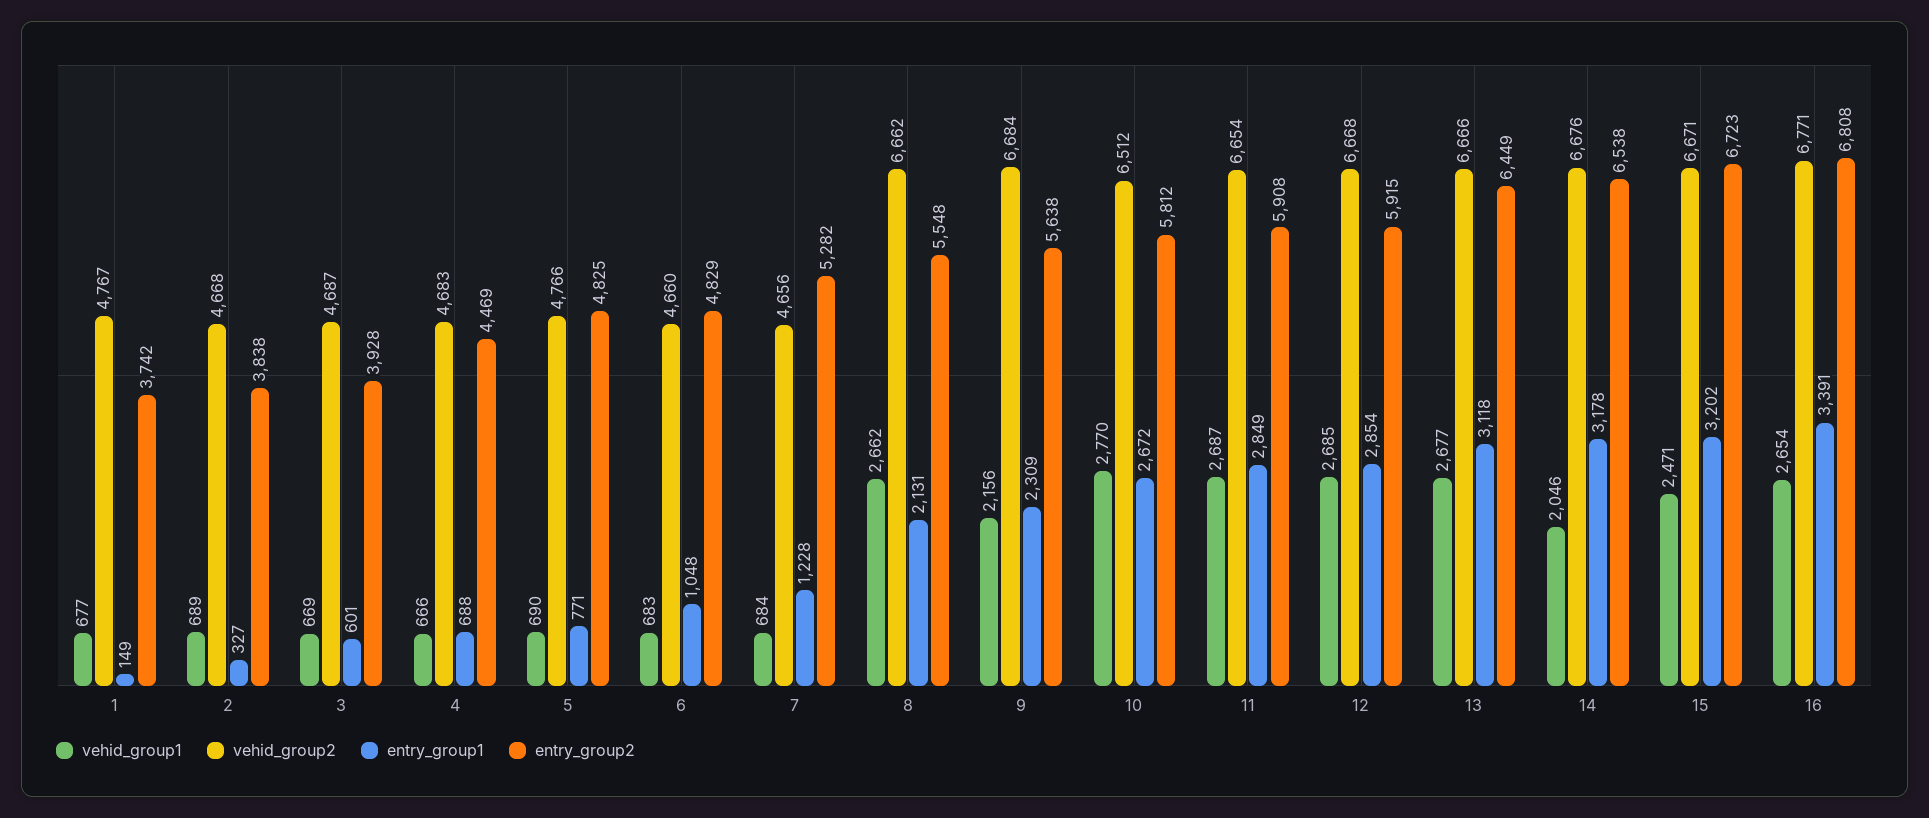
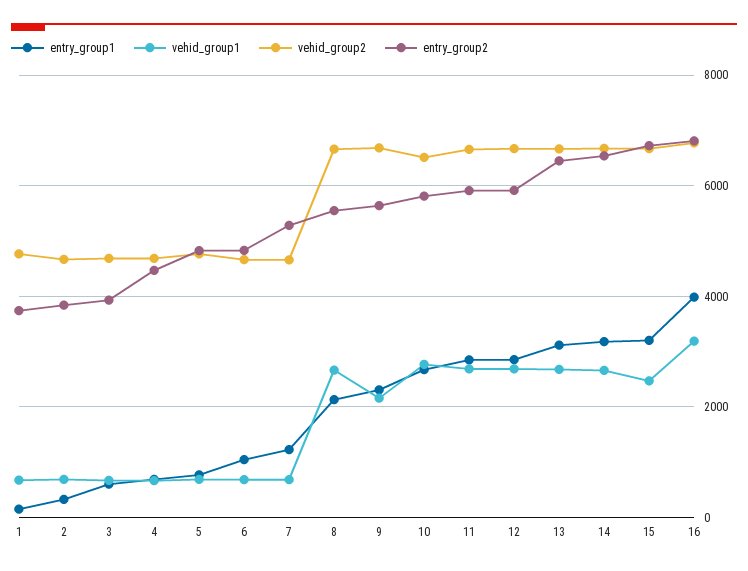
vehid_group1, 14: 2046 -> 2600
vehid_group1, 16: 2654 -> 3200
entry_group1, 16: 3391 -> 4000

